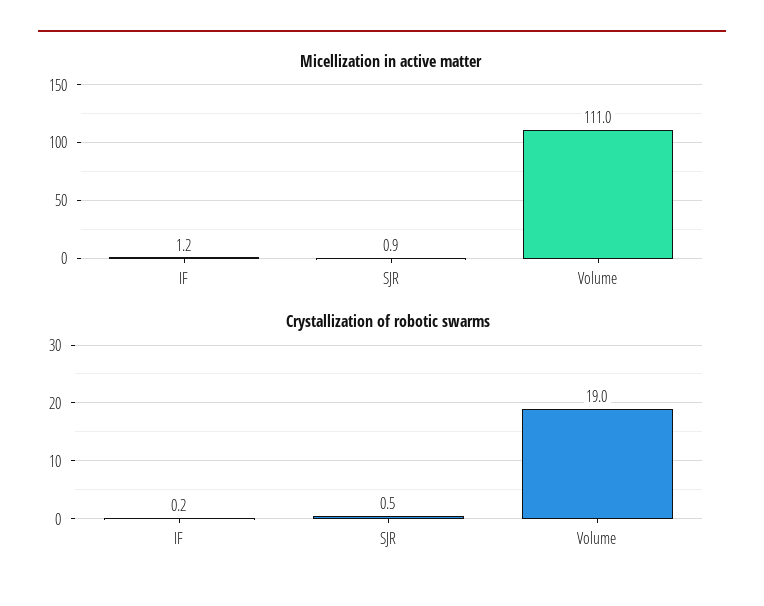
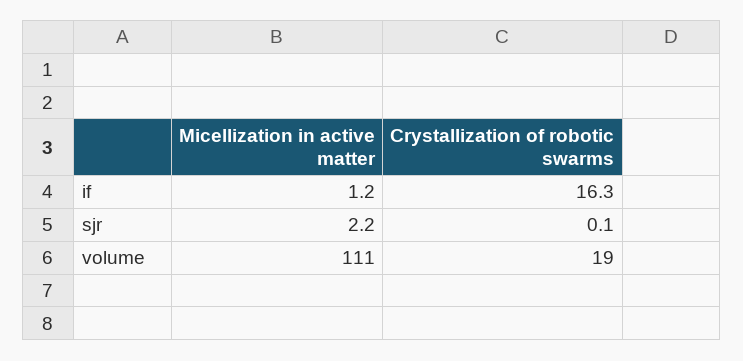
Micellization in active matter, SJR: 0.9 -> 2.2
Crystallization of robotic swarms, IF: 0.2 -> 16.3
Crystallization of robotic swarms, SJR: 0.5 -> 0.1

